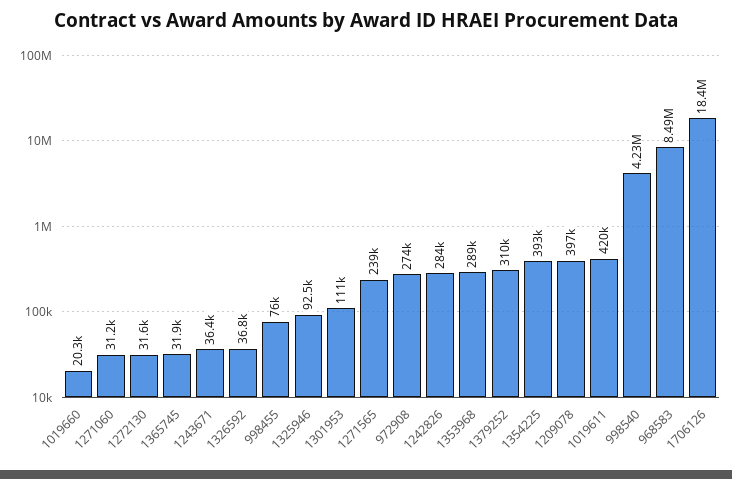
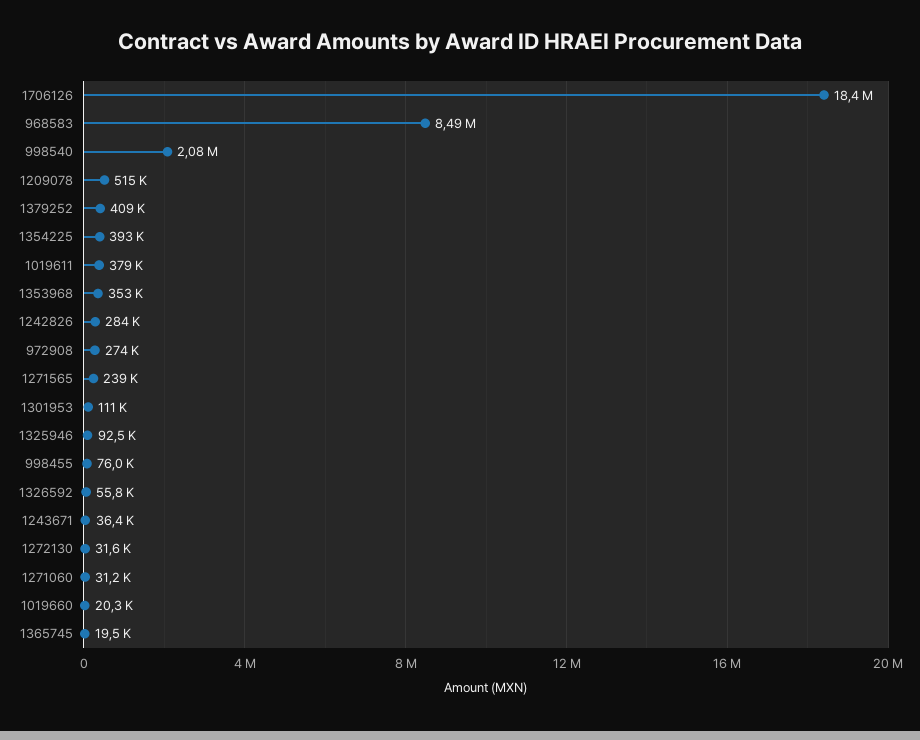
1365745: 31900 -> 19500
1326592: 36800 -> 55800
1353968: 289000 -> 353000
1379252: 310000 -> 409000
1209078: 397000 -> 515000
1019611: 420000 -> 379000
998540: 4230000 -> 2080000

